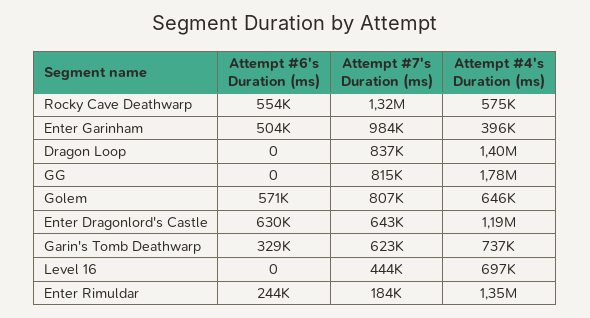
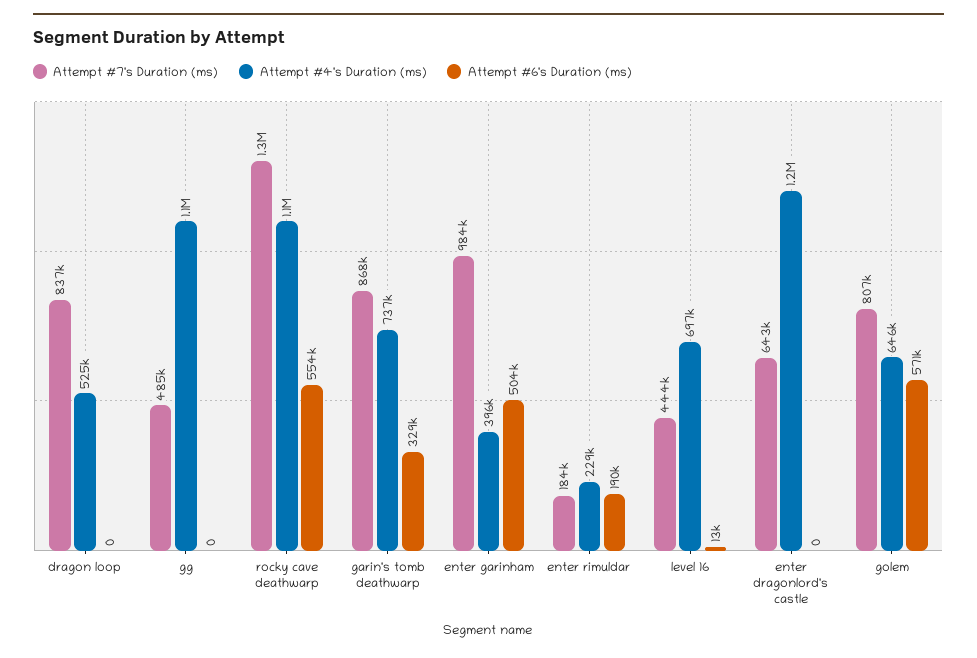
Attempt #4's Duration (ms), Rocky Cave Deathwarp: 575000 -> 1100000
Attempt #4's Duration (ms), Dragon Loop: 1400000 -> 525000
Attempt #7's Duration (ms), GG: 815000 -> 485000
Attempt #4's Duration (ms), GG: 1780000 -> 1100000
Attempt #6's Duration (ms), Enter Dragonlord's Castle: 630000 -> 0
Attempt #7's Duration (ms), Garin's Tomb Deathwarp: 623000 -> 868000
Attempt #6's Duration (ms), Level 16: 0 -> 13000
Attempt #6's Duration (ms), Enter Rimuldar: 244000 -> 190000
Attempt #4's Duration (ms), Enter Rimuldar: 1350000 -> 229000

